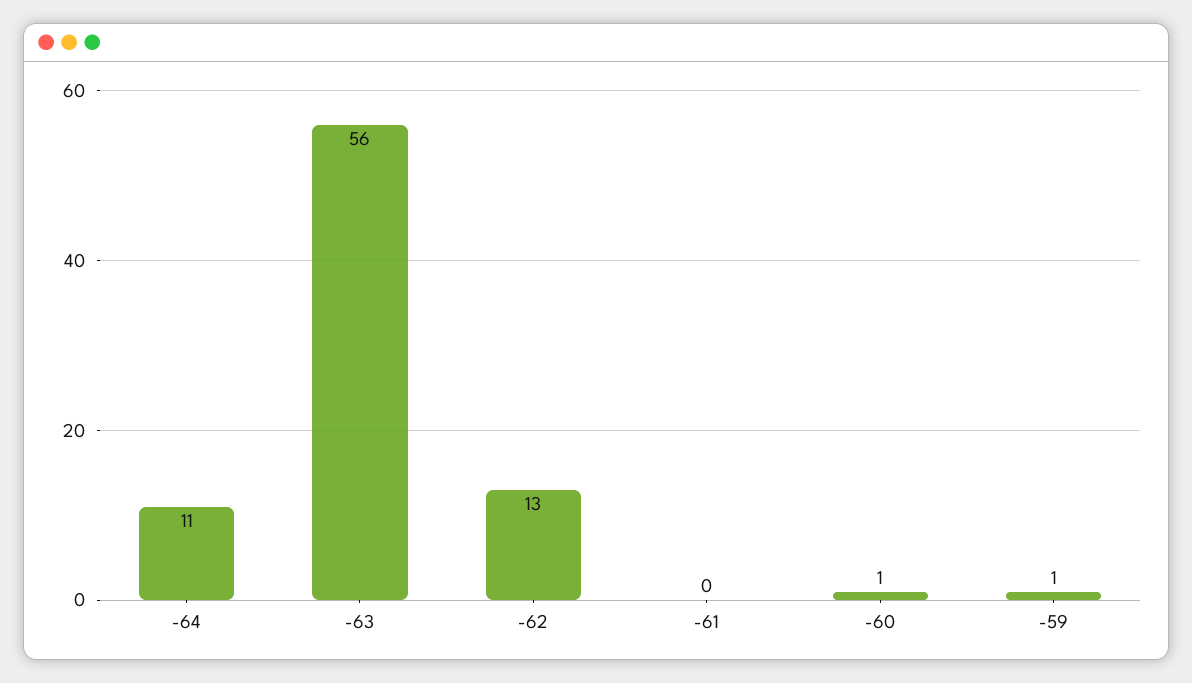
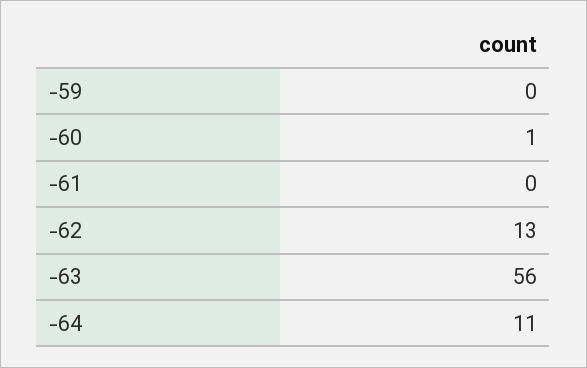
-59: 1 -> 0

